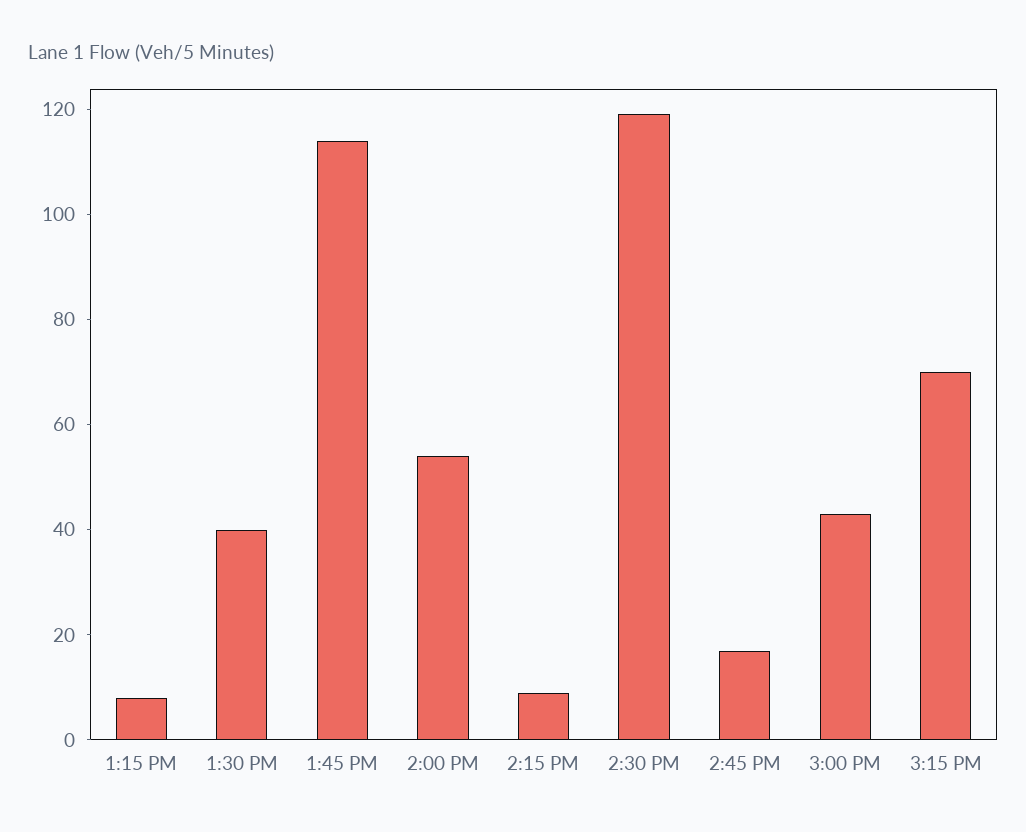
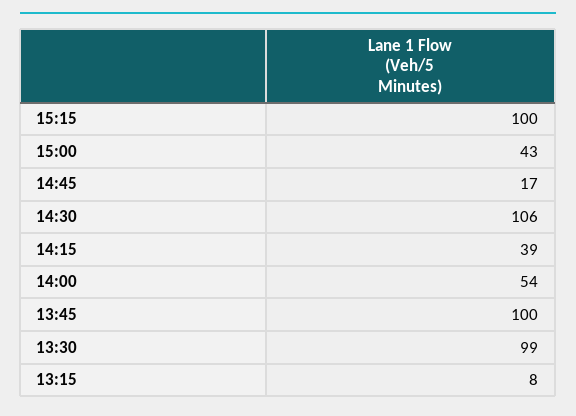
1:30 PM: 40 -> 99
1:45 PM: 115 -> 100
2:15 PM: 10 -> 39
2:30 PM: 120 -> 106
3:15 PM: 70 -> 100

